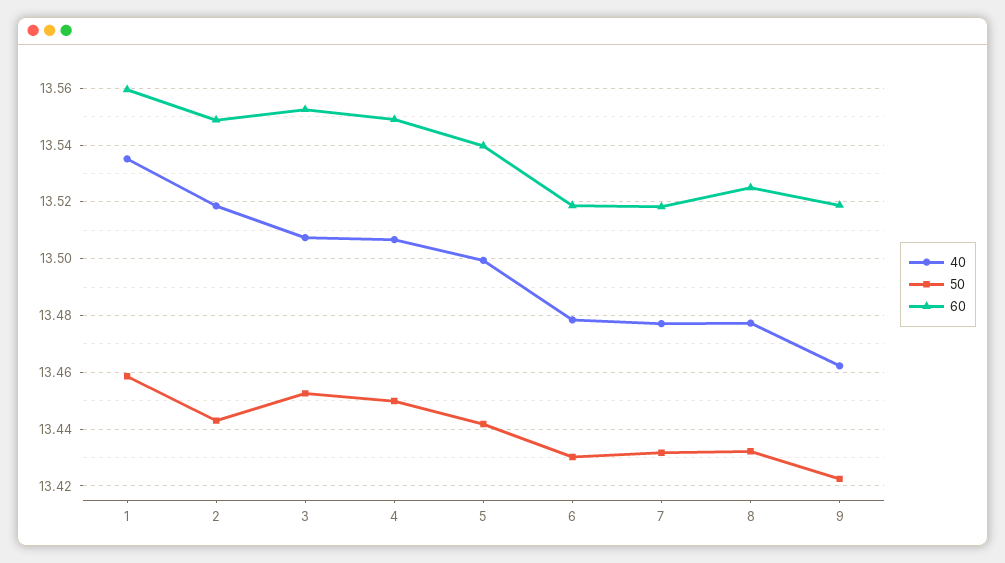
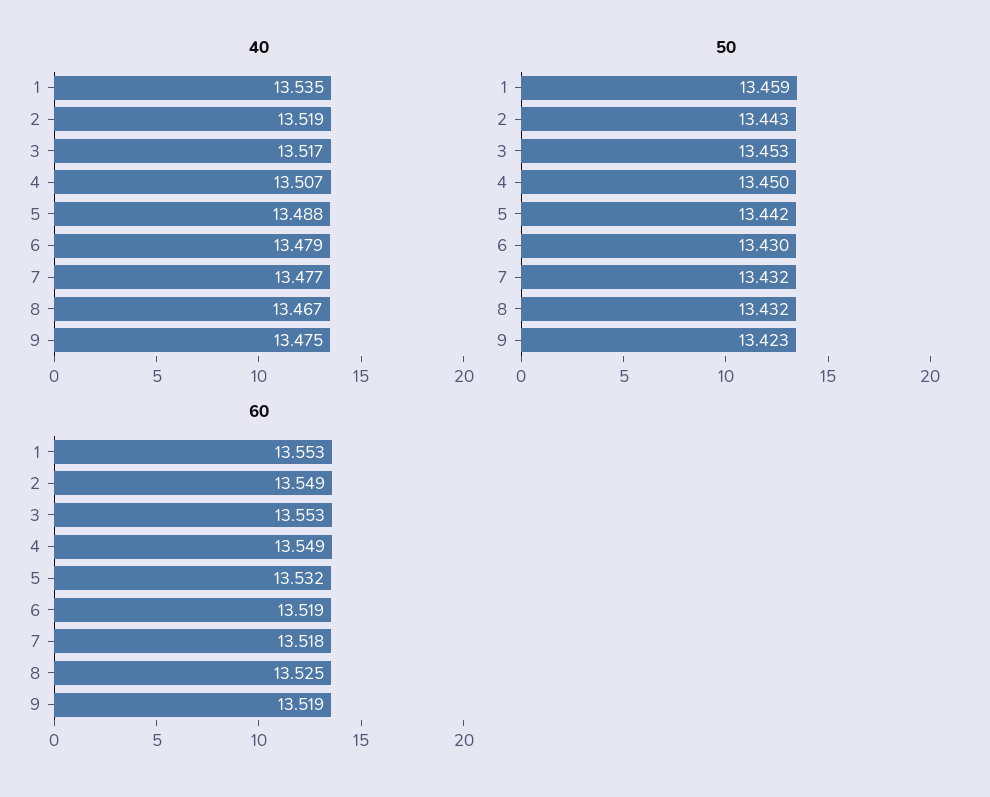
60, 1: 13.56 -> 13.553
40, 3: 13.5075 -> 13.517
40, 5: 13.5 -> 13.488
60, 5: 13.54 -> 13.532
40, 8: 13.4775 -> 13.467
40, 9: 13.4625 -> 13.475

